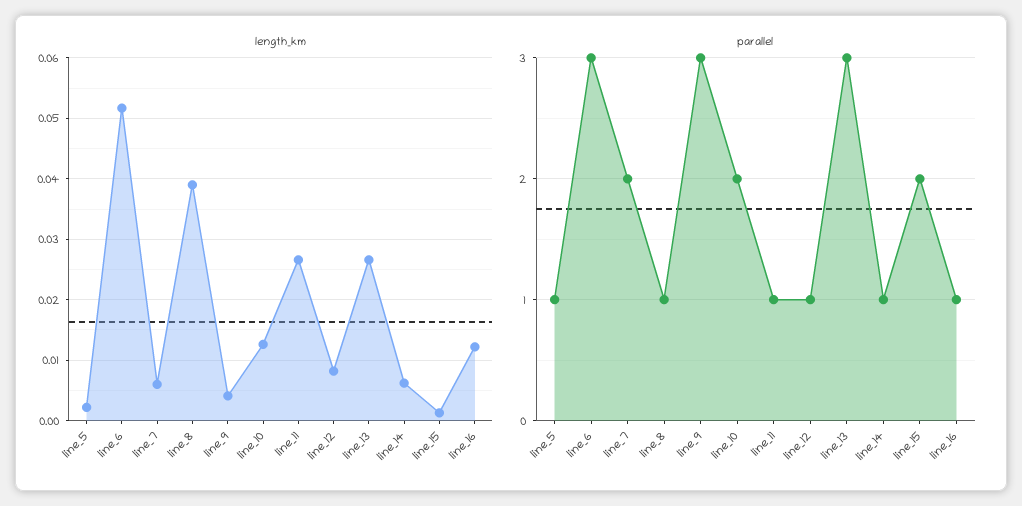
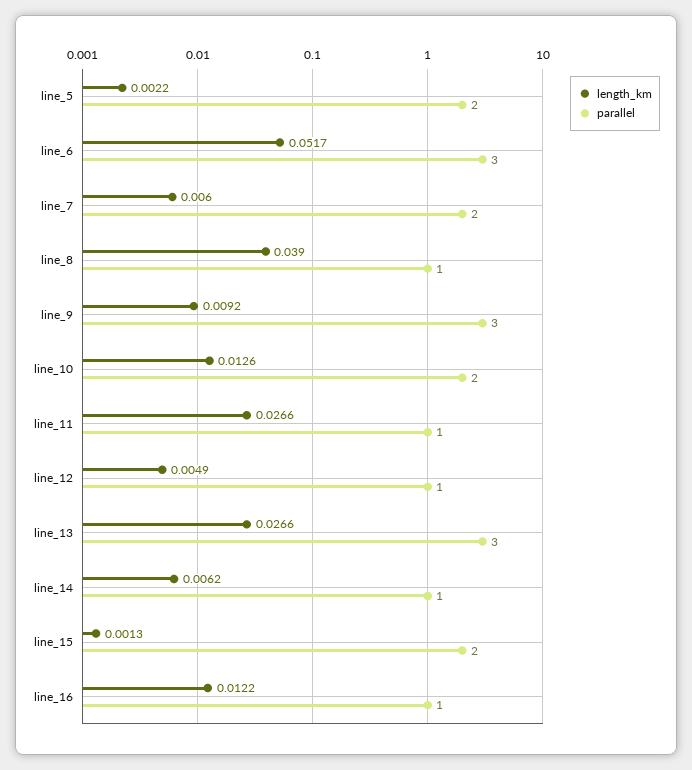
length_km, line_9: 0.004 -> 0.0092
length_km, line_12: 0.008 -> 0.0049
parallel, line_5: 1 -> 2

